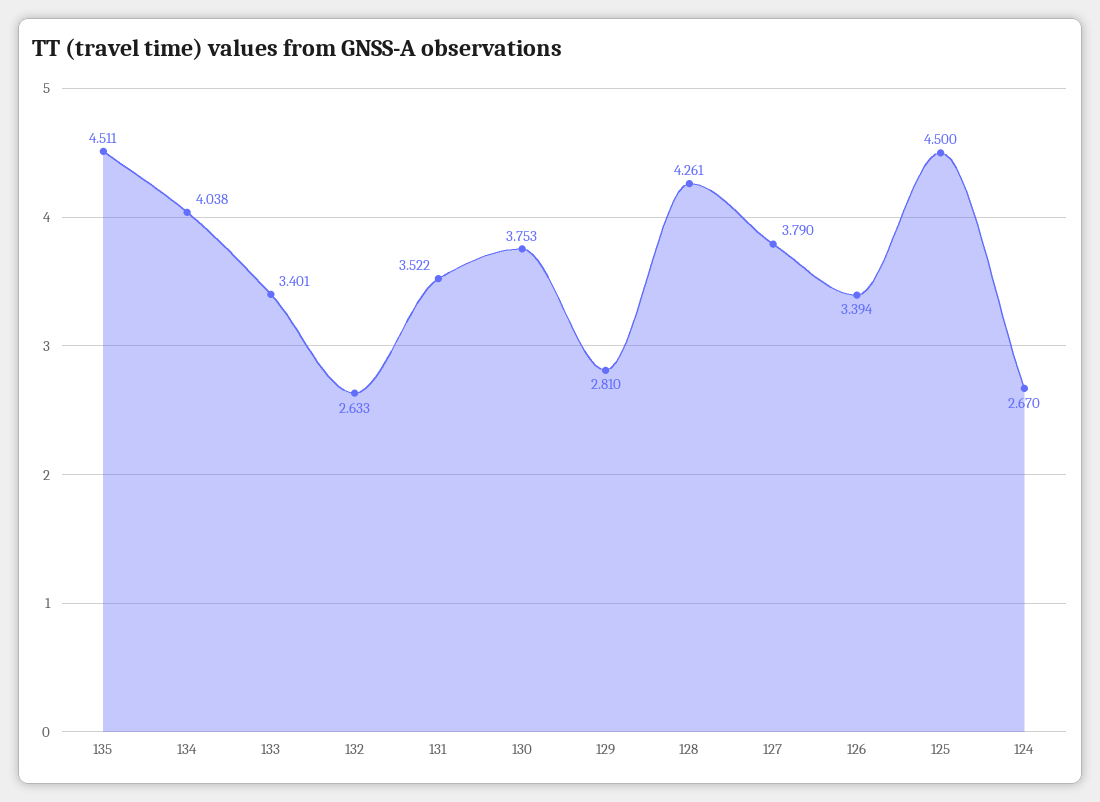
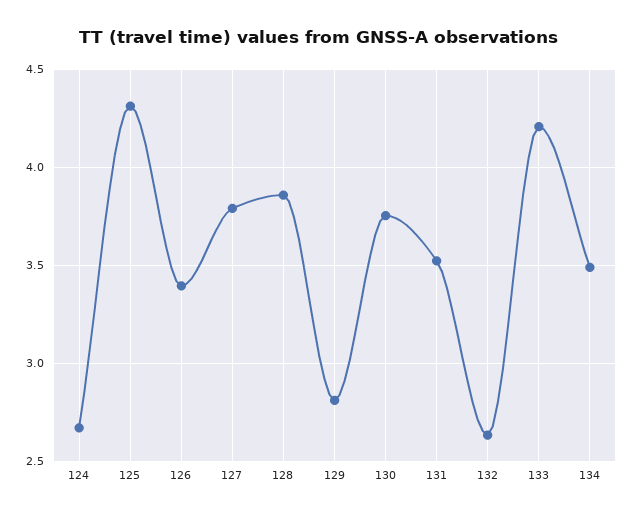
135: 4.511 -> none
134: 4.038 -> 3.5
133: 3.401 -> 4.2
128: 4.261 -> 3.85
125: 4.5 -> 4.3

